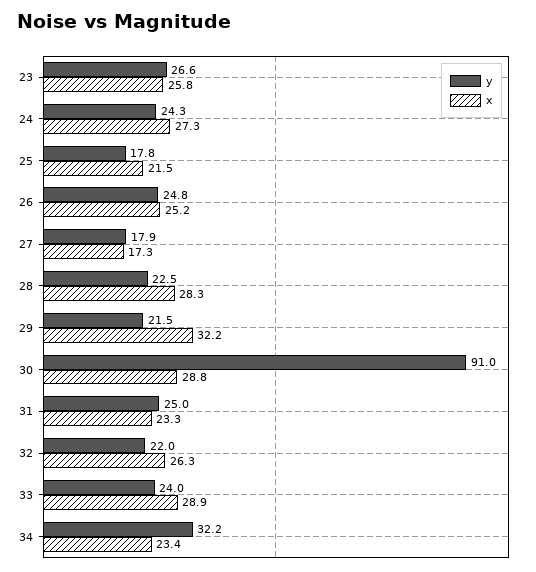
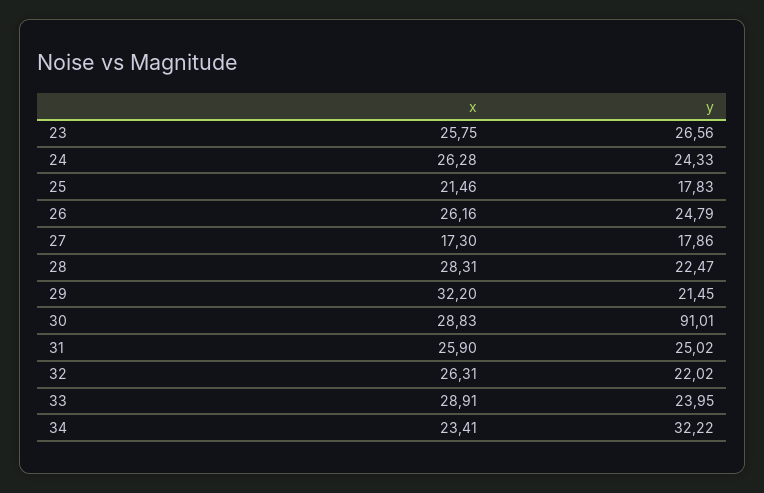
x, 24: 27.3 -> 26.28
x, 26: 25.2 -> 26.16
x, 31: 23.3 -> 25.9

